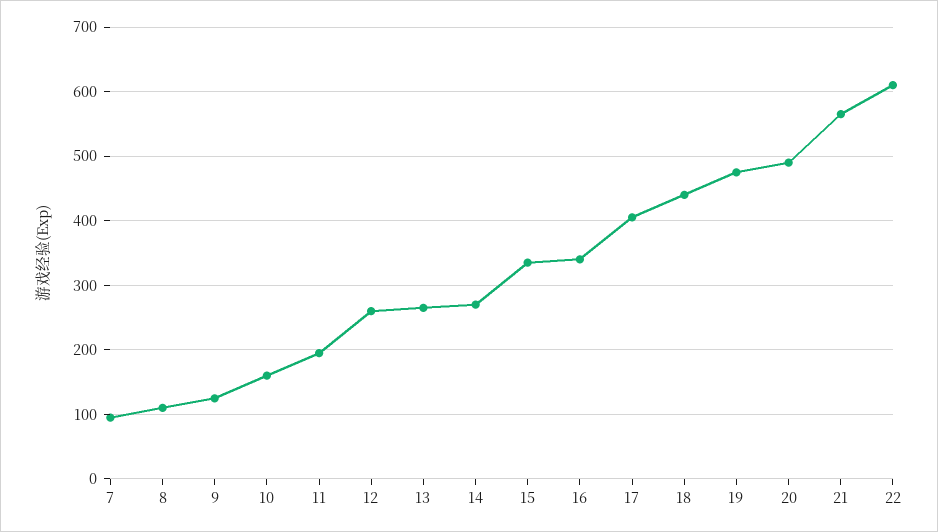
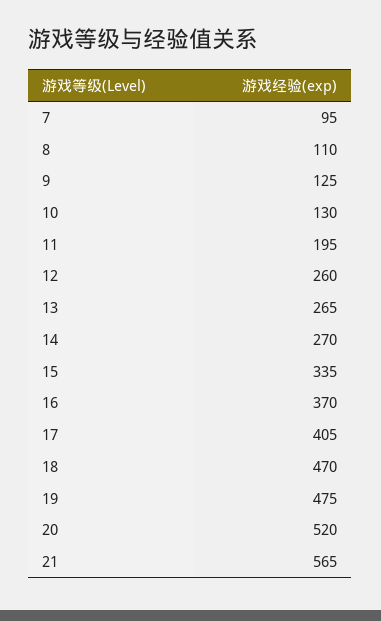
10: 160 -> 130
16: 340 -> 370
18: 440 -> 470
20: 490 -> 520
22: 610 -> none

